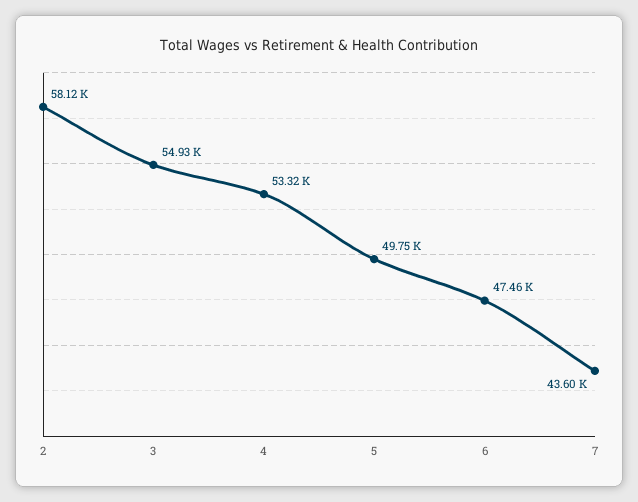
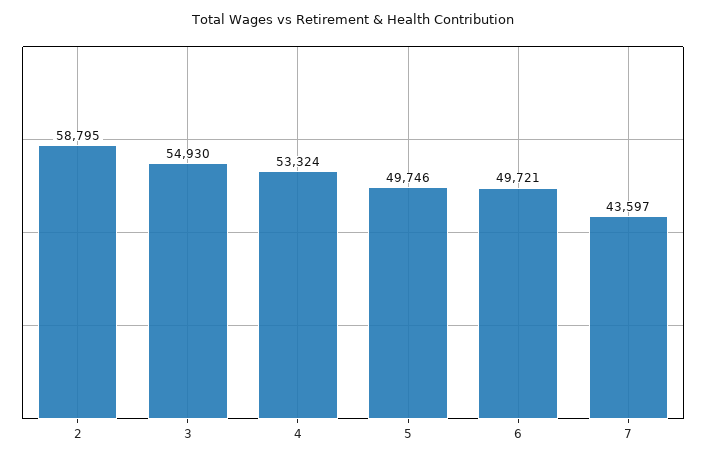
2: 58120 -> 58795
6: 47460 -> 49721

